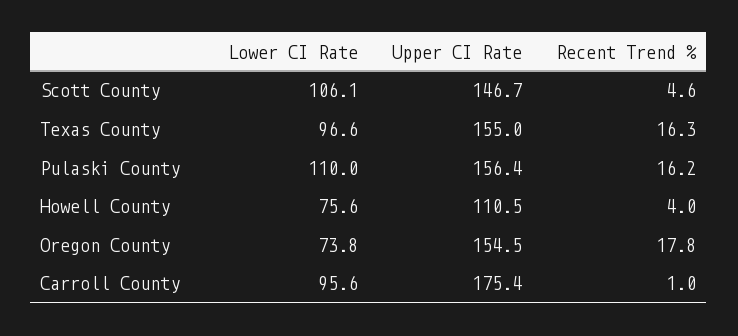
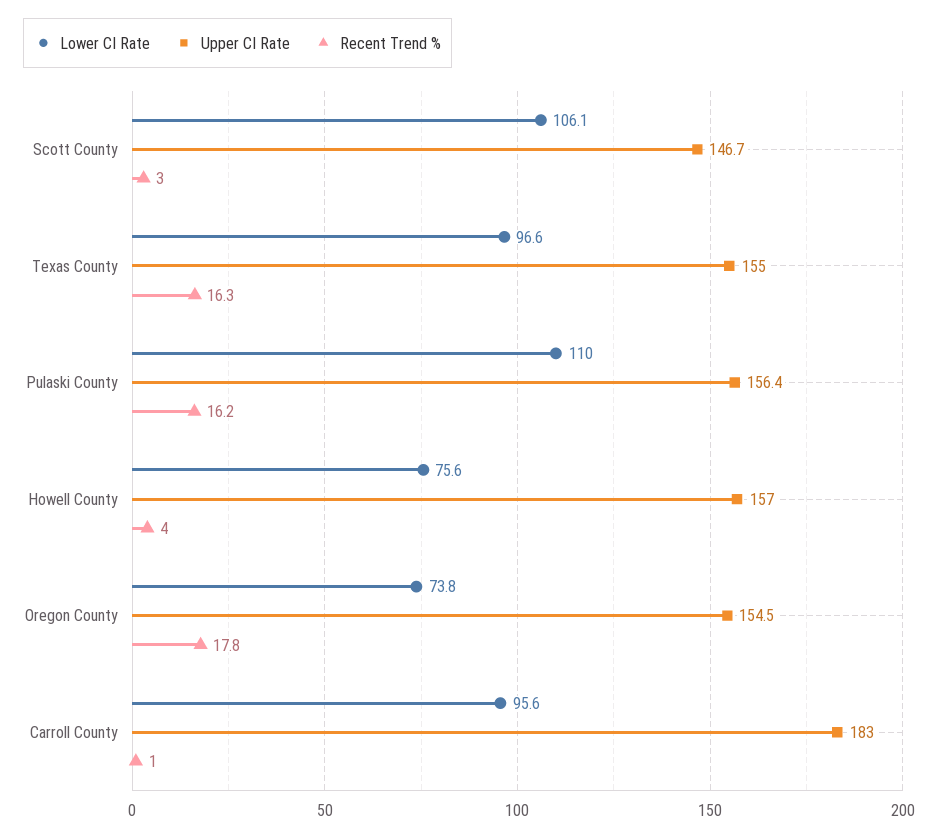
Recent Trend %, Scott County: 4.6 -> 3
Upper CI Rate, Howell County: 110.5 -> 157
Upper CI Rate, Carroll County: 175.4 -> 183

